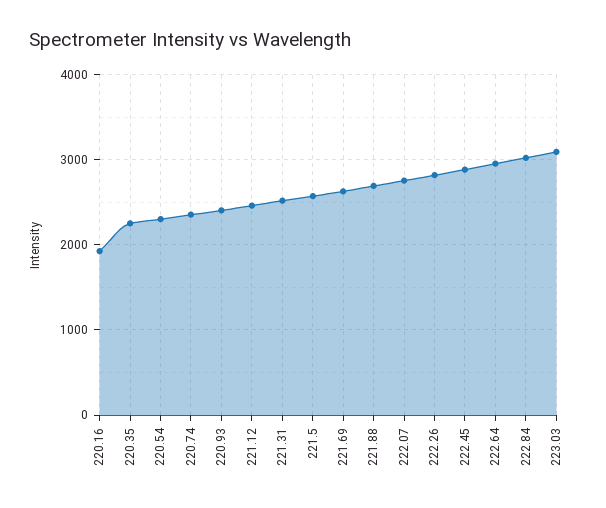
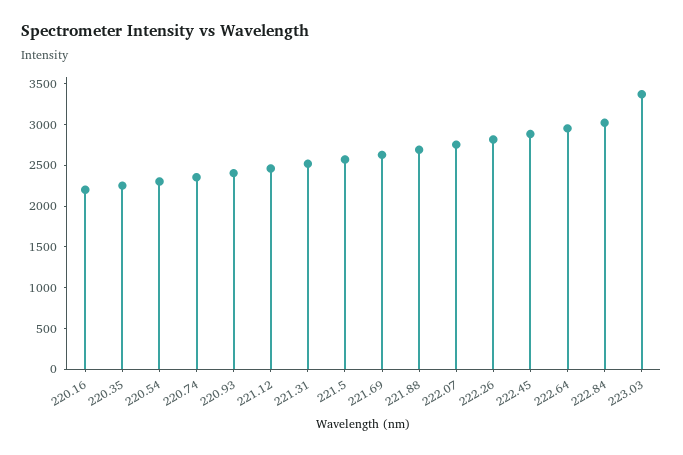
220.16: 1900 -> 2200
223.03: 3100 -> 3400

